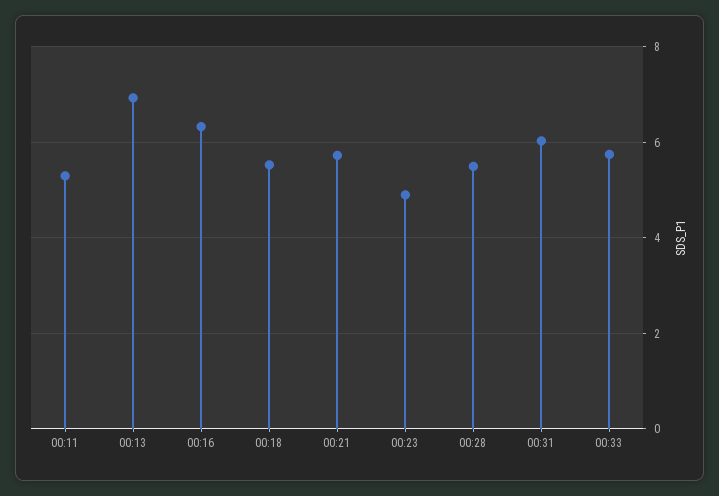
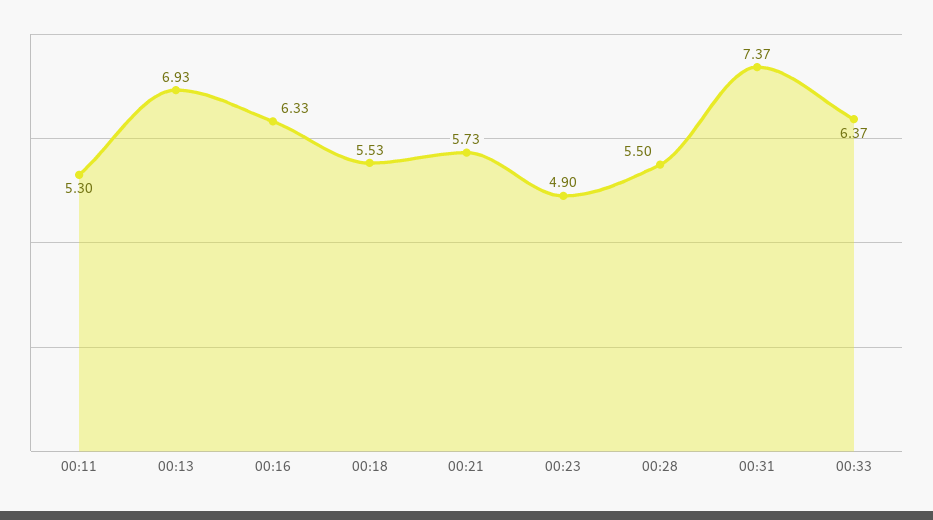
00:31: 6 -> 7.37
00:33: 5.8 -> 6.37

